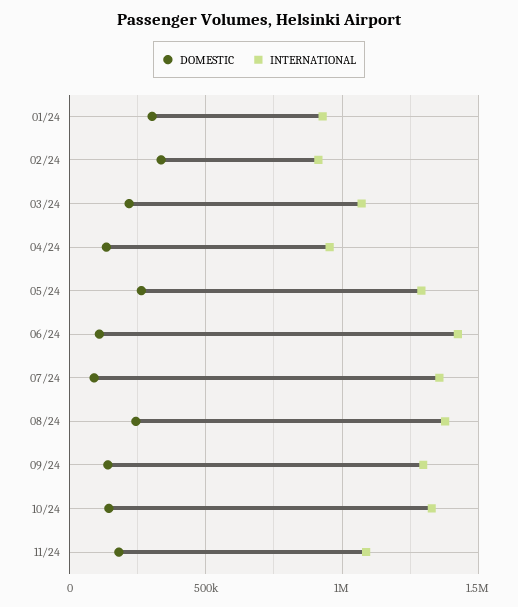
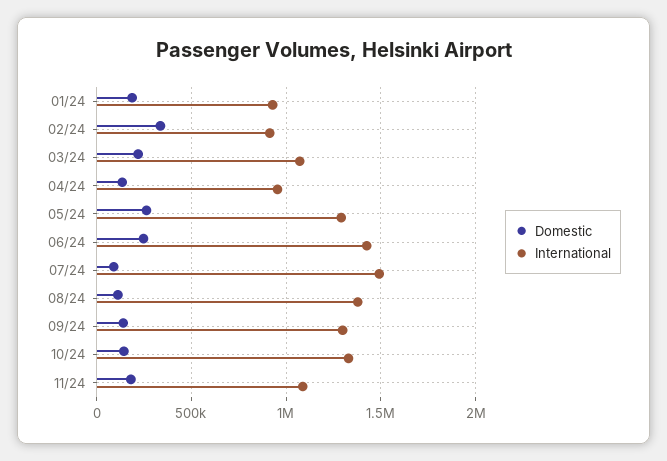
DOMESTIC, 01/24: 300000 -> 200000
DOMESTIC, 06/24: 100000 -> 250000
INTERNATIONAL, 07/24: 1350000 -> 1500000
DOMESTIC, 08/24: 250000 -> 100000

